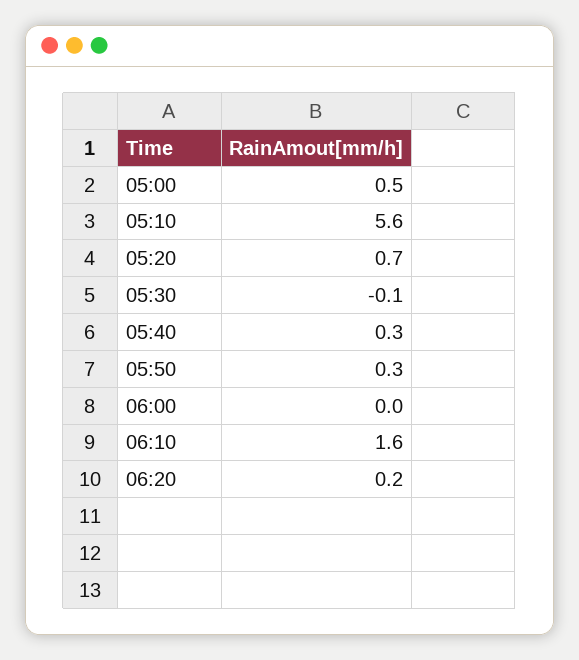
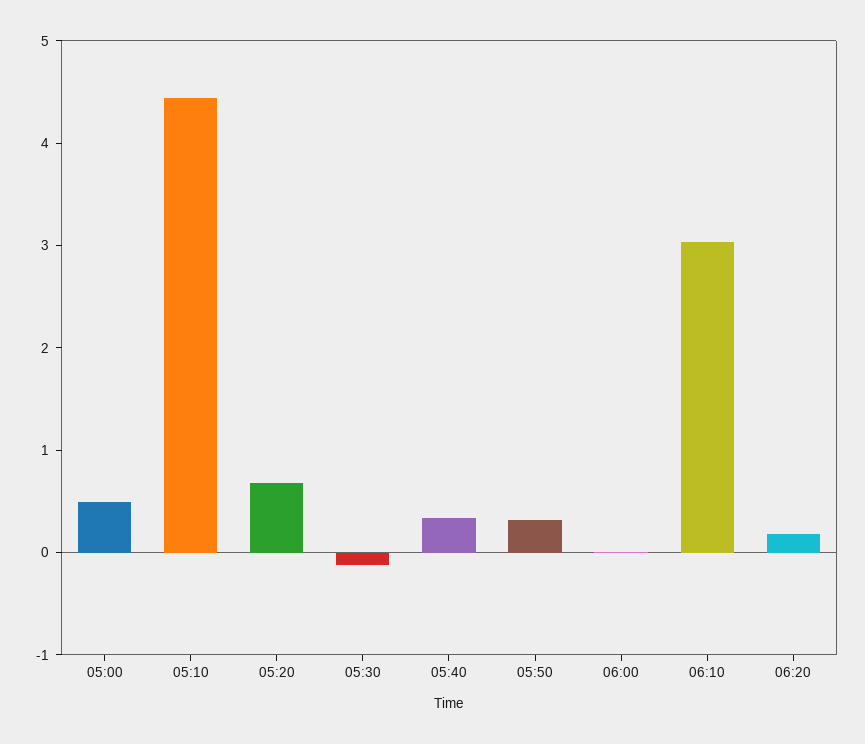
05:10: 5.6 -> 4.4
06:10: 1.6 -> 3

